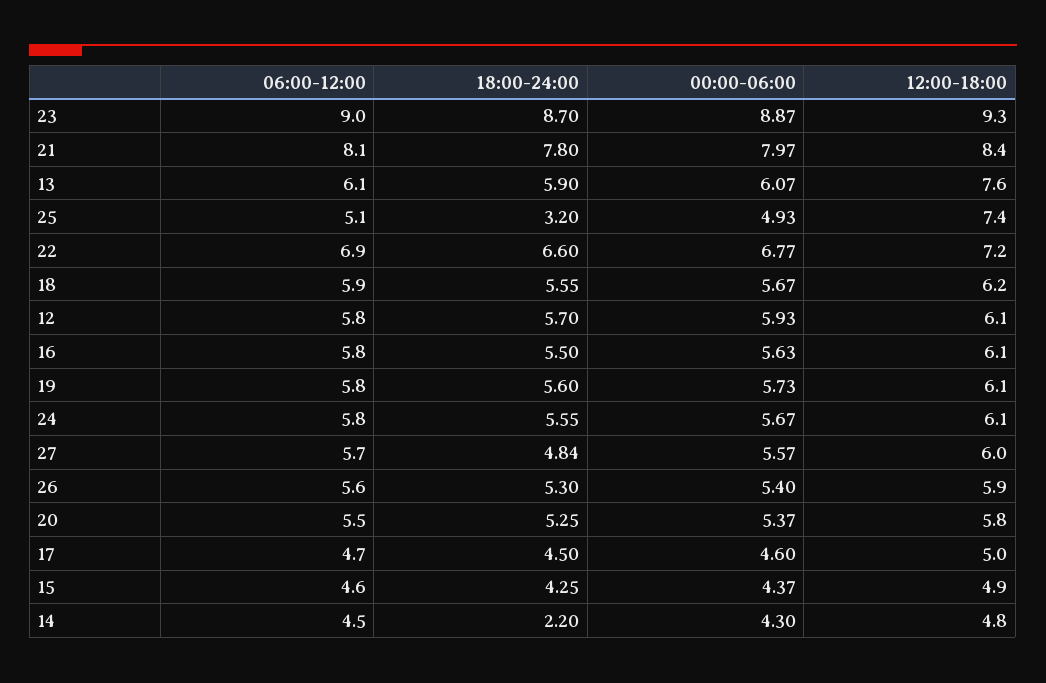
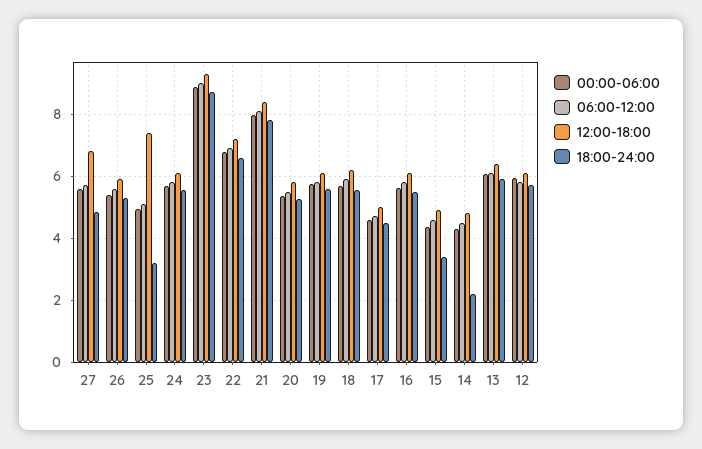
12:00-18:00, 13: 7.6 -> 6.4
12:00-18:00, 27: 6 -> 6.8
18:00-24:00, 15: 4.25 -> 3.4

